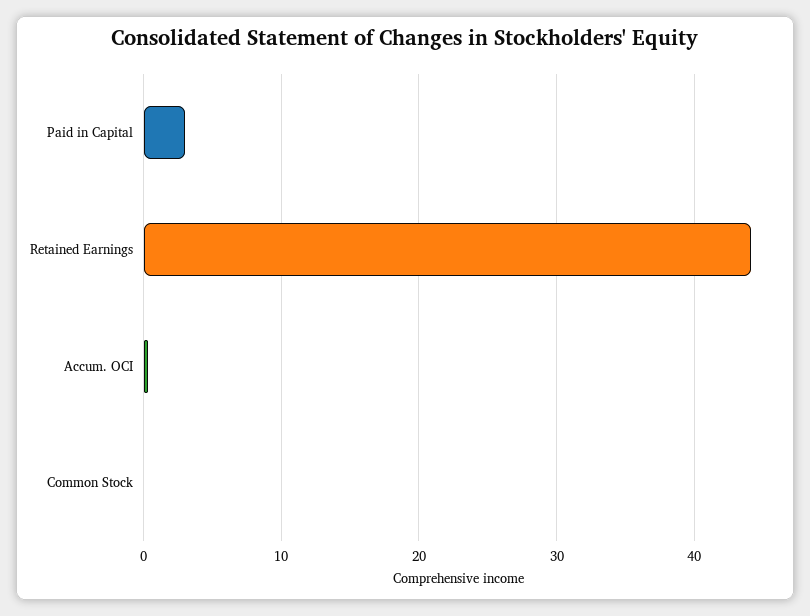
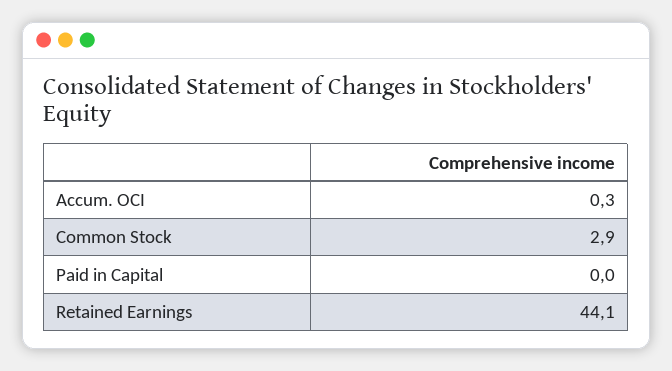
Paid in Capital: 3 -> 0
Common Stock: 0 -> 2.9

